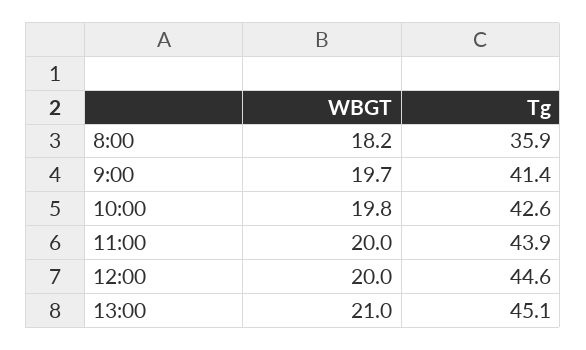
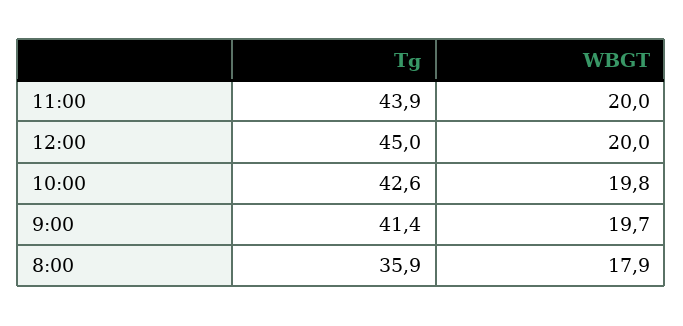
WBGT, 8:00: 18.2 -> 17.9
Tg, 12:00: 44.6 -> 45
WBGT, 13:00: 21 -> none
Tg, 13:00: 45.1 -> none

